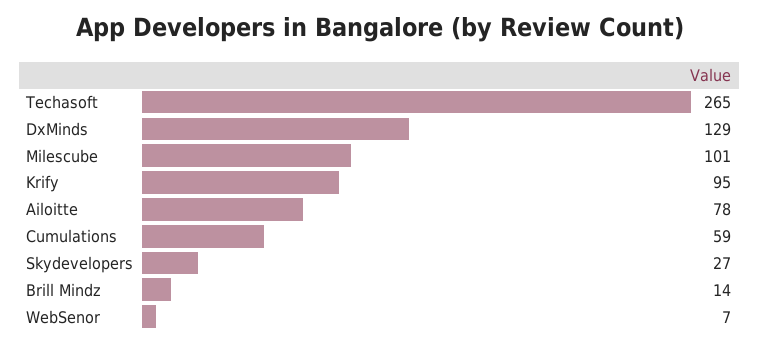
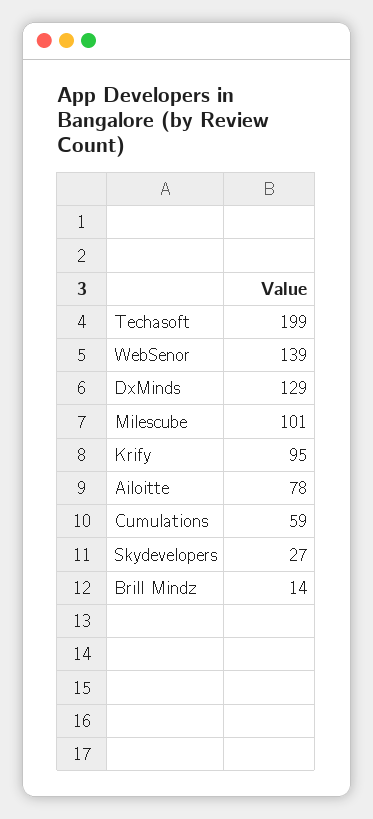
Techasoft: 265 -> 199
WebSenor: 7 -> 139

